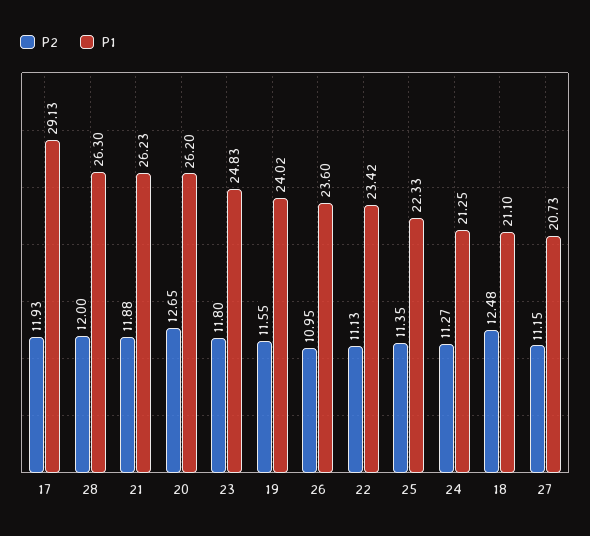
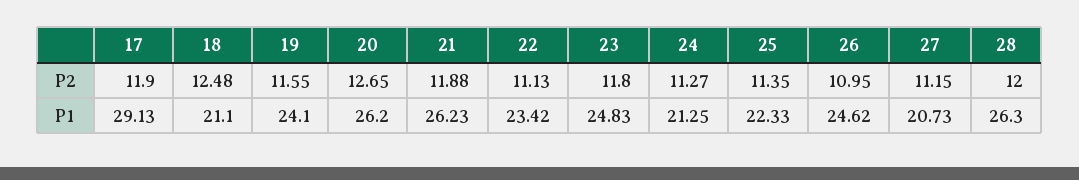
P2, 17: 11.93 -> 11.9
P1, 19: 24.02 -> 24.1
P1, 26: 23.6 -> 24.62

